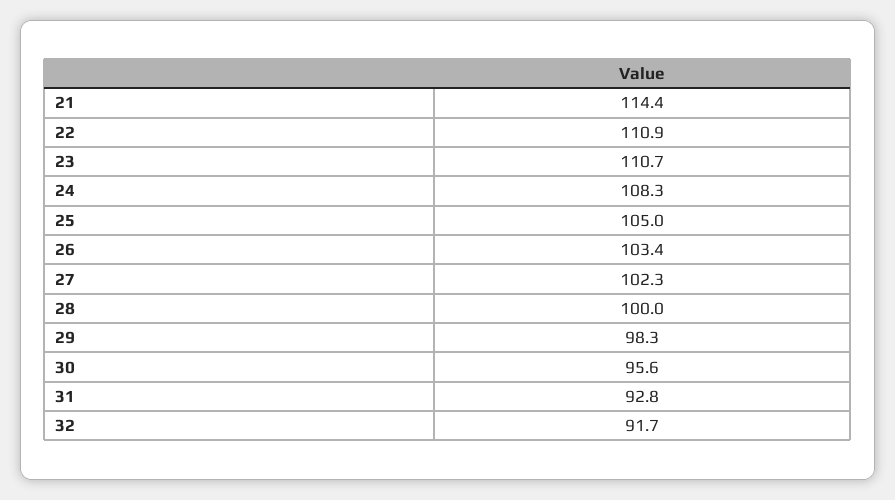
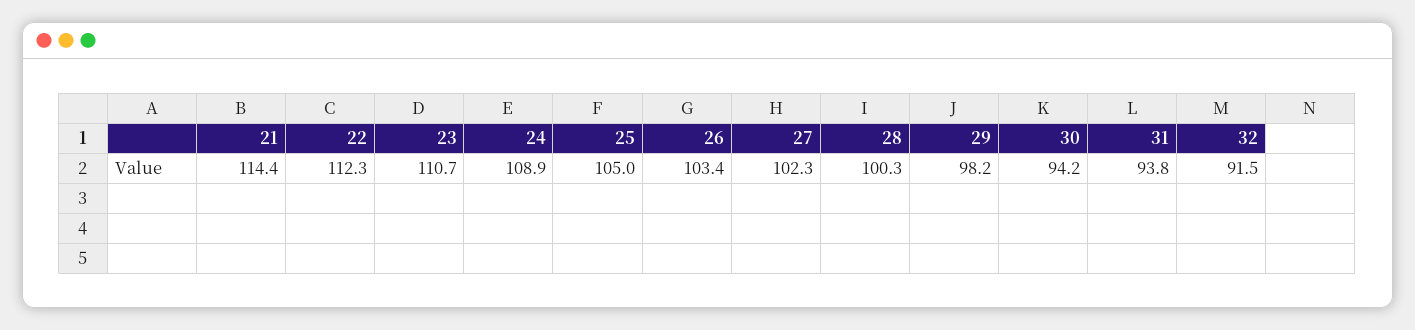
22: 110.9 -> 112.3
24: 108.3 -> 108.9
28: 100 -> 100.3
29: 98.3 -> 98.2
30: 95.6 -> 94.2
31: 92.8 -> 93.8
32: 91.7 -> 91.5

